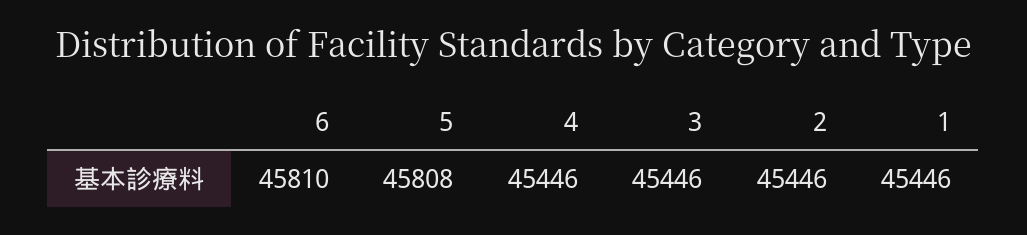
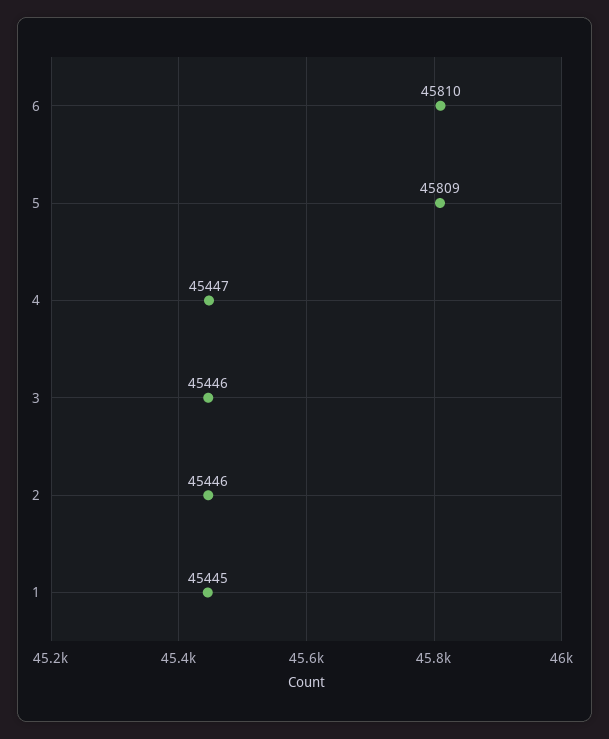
5: 45808 -> 45809
4: 45446 -> 45447
1: 45446 -> 45445

